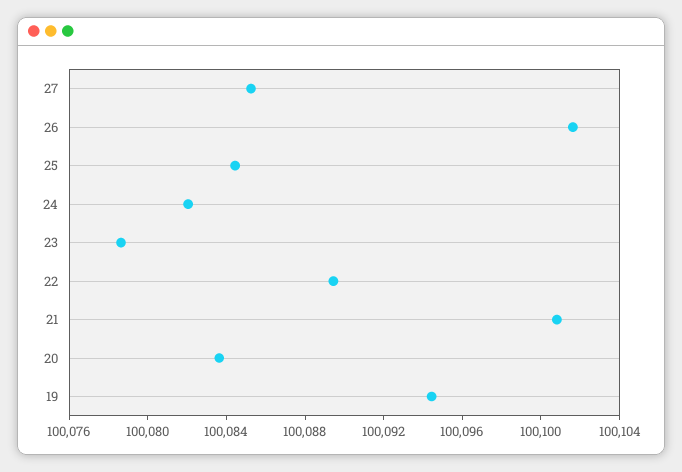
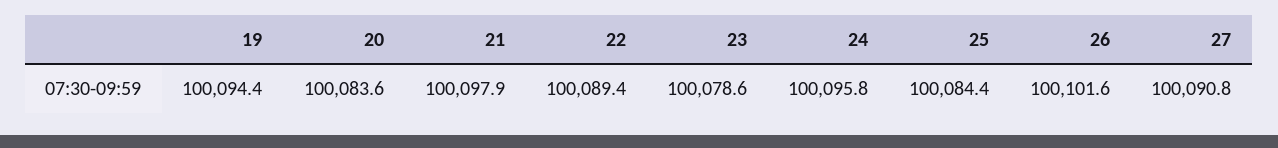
27: 100085 -> 100090.8
24: 100082 -> 100095.8
21: 100101 -> 100097.9

